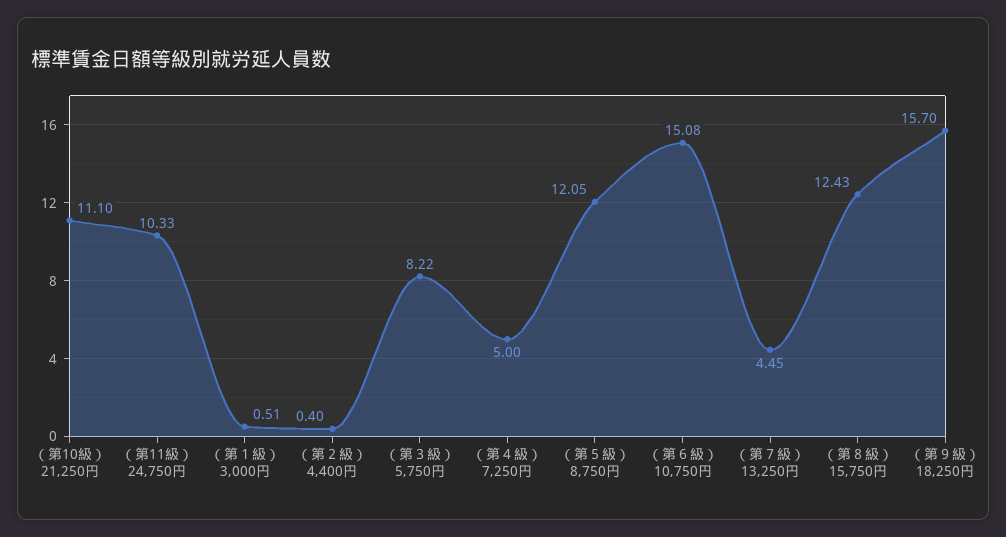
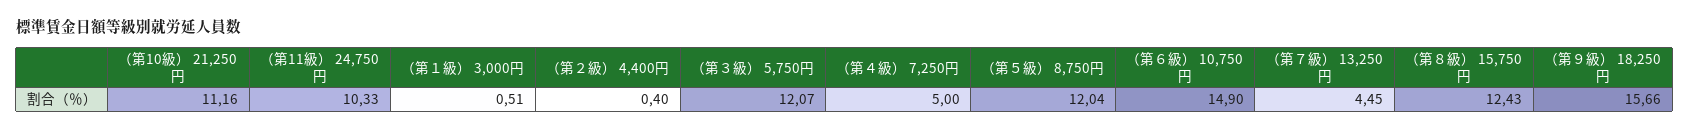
（第10級） 21,250円: 11.1 -> 11.16
（第３級） 5,750円: 8.22 -> 12.07
（第５級） 8,750円: 12.05 -> 12.04
（第６級） 10,750円: 15.08 -> 14.9
（第９級） 18,250円: 15.7 -> 15.66

